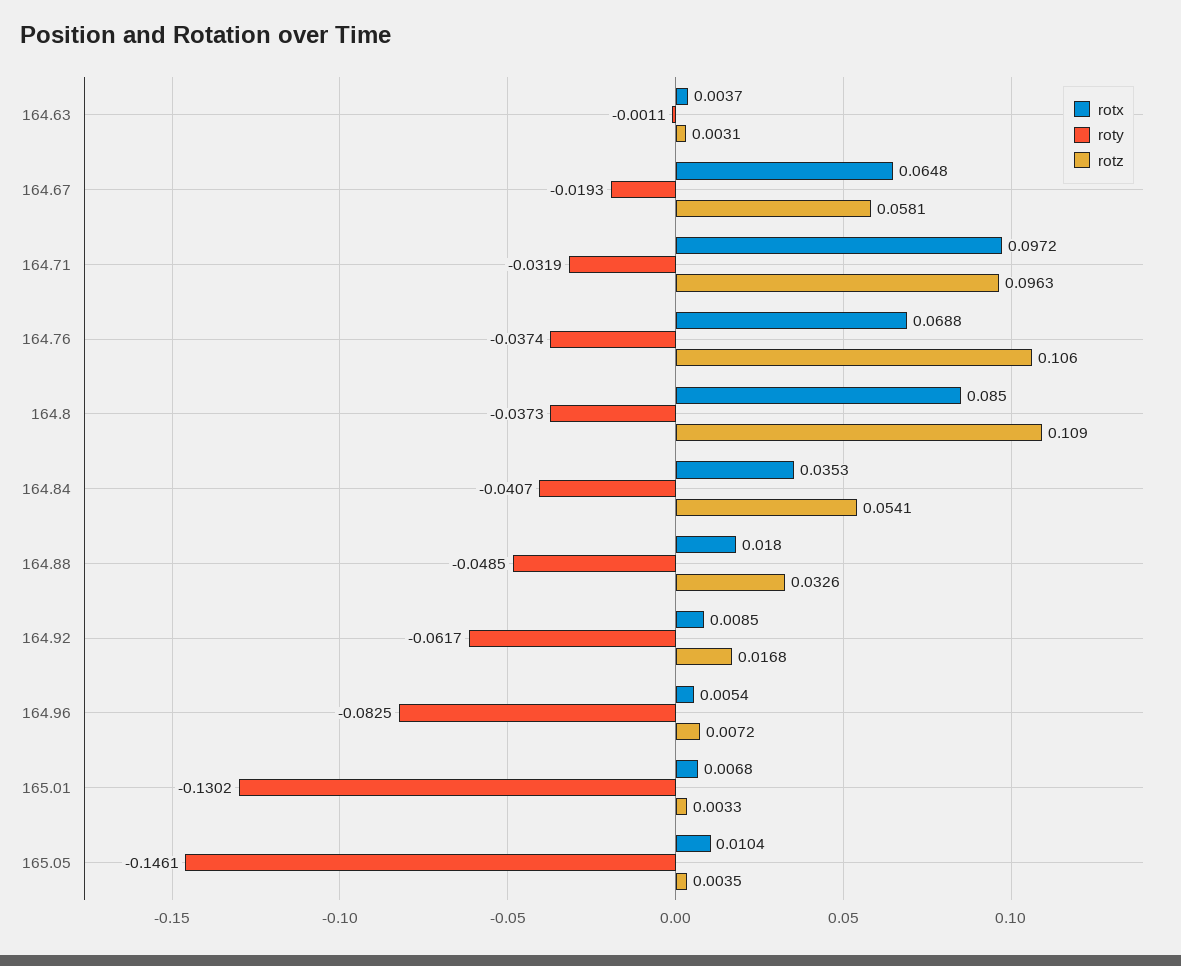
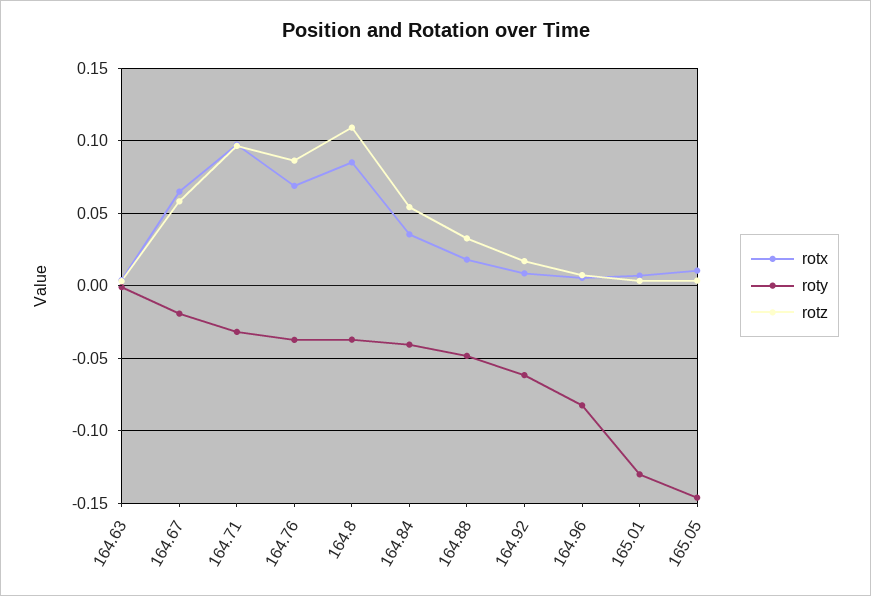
rotz, 164.76: 0.106 -> 0.085

